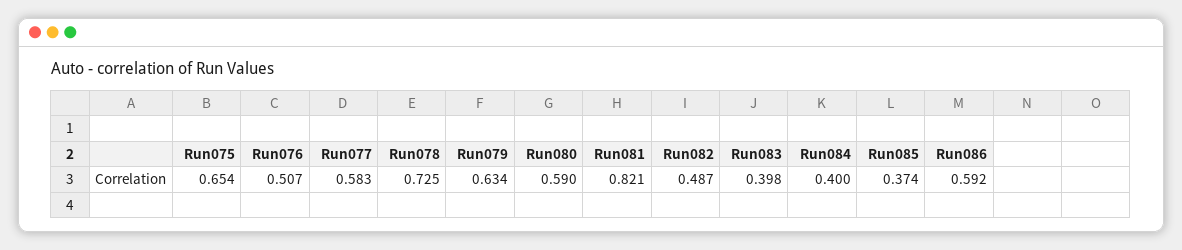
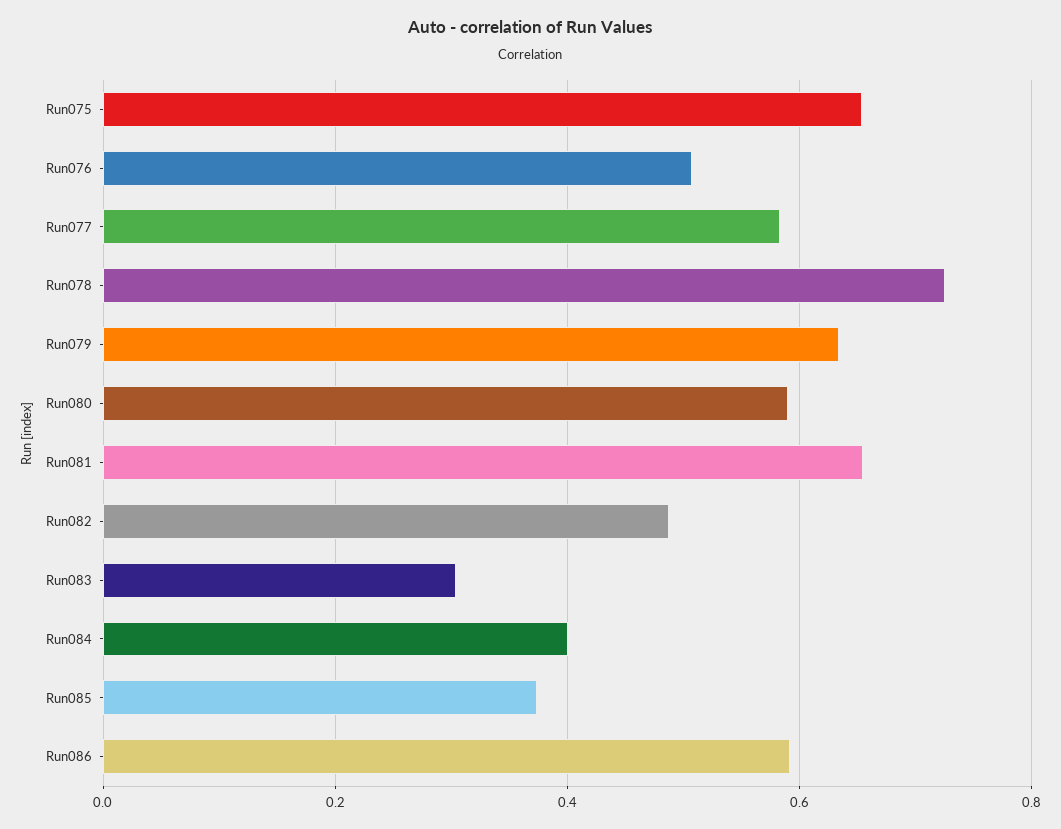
Run081: 0.821 -> 0.66
Run083: 0.398 -> 0.3

